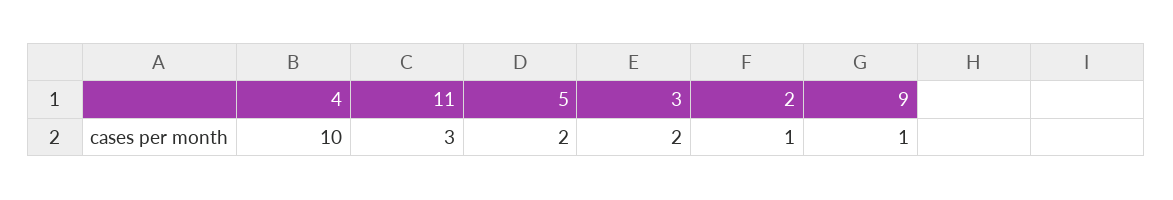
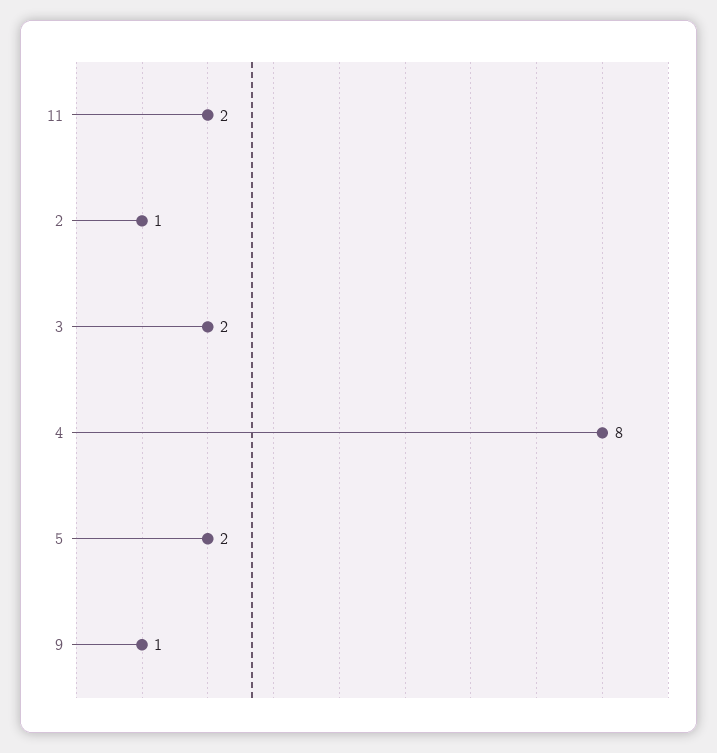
4: 10 -> 8
11: 3 -> 2

